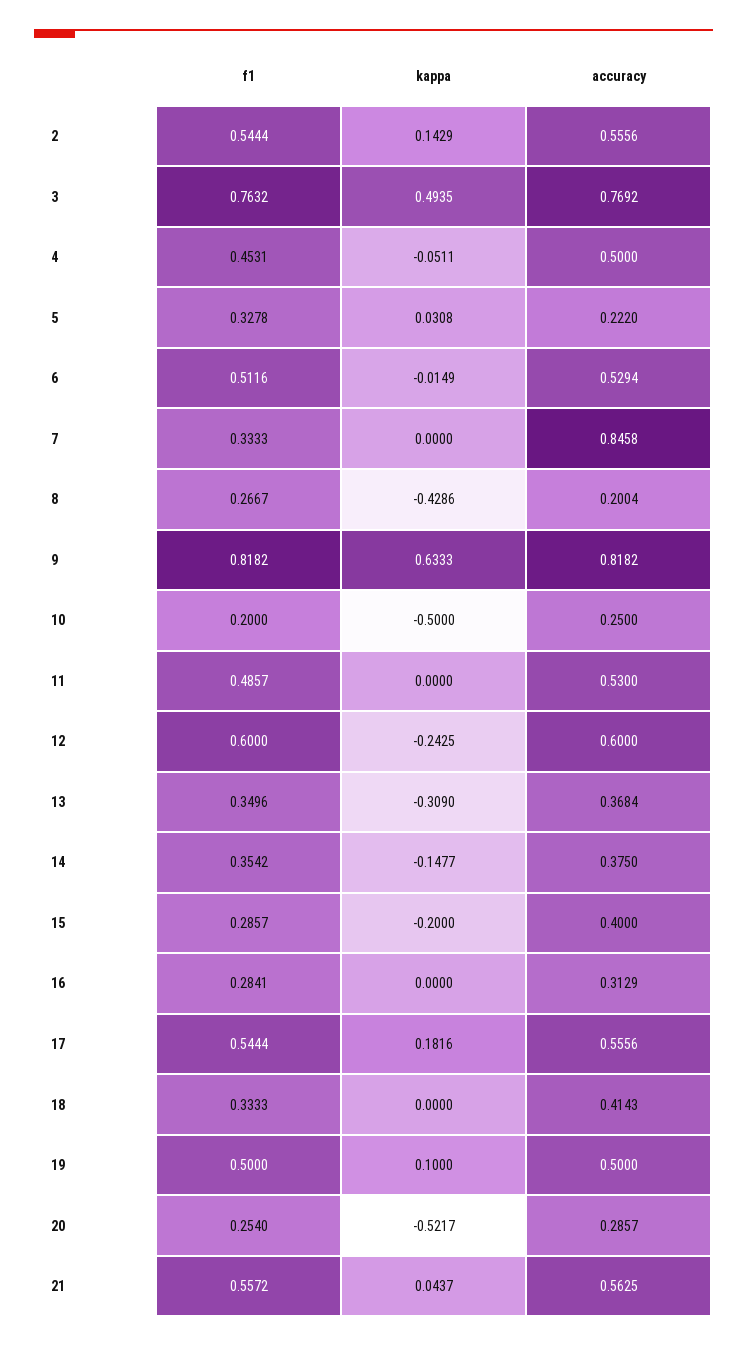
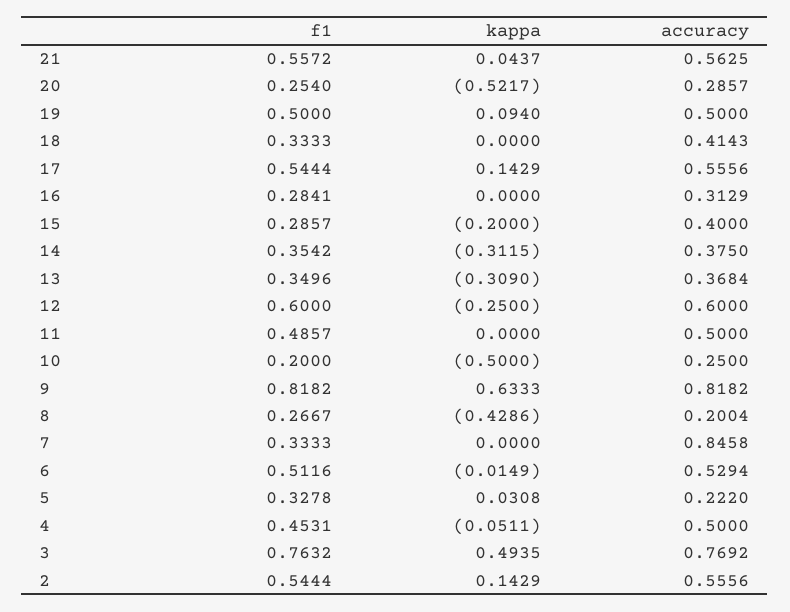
accuracy, 11: 0.53 -> 0.5
kappa, 12: -0.2425 -> -0.25
kappa, 14: -0.1477 -> -0.3115
kappa, 17: 0.1816 -> 0.1429
kappa, 19: 0.1 -> 0.094

